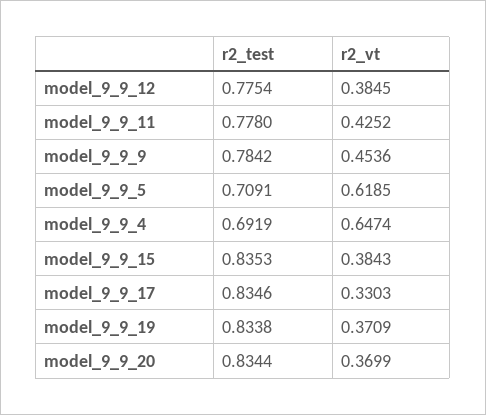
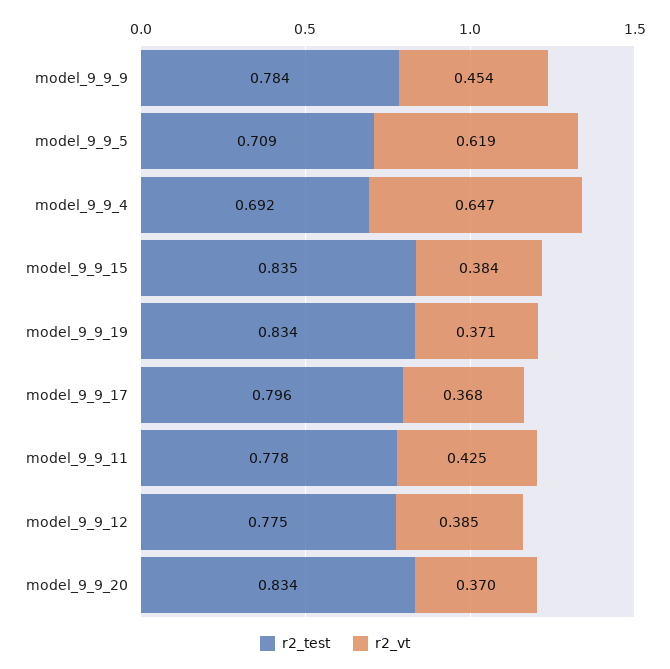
r2_test, model_9_9_17: 0.8346 -> 0.796
r2_vt, model_9_9_17: 0.3303 -> 0.368

